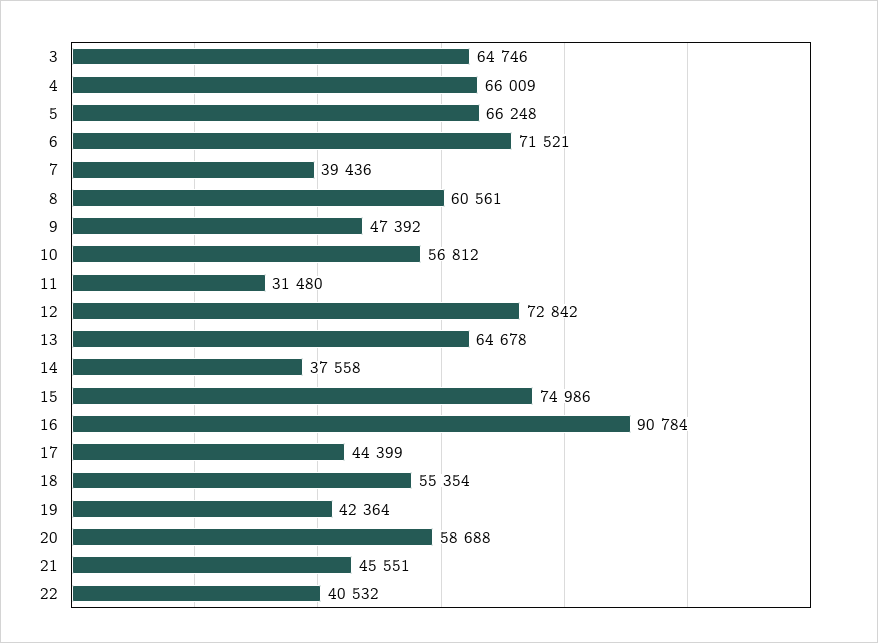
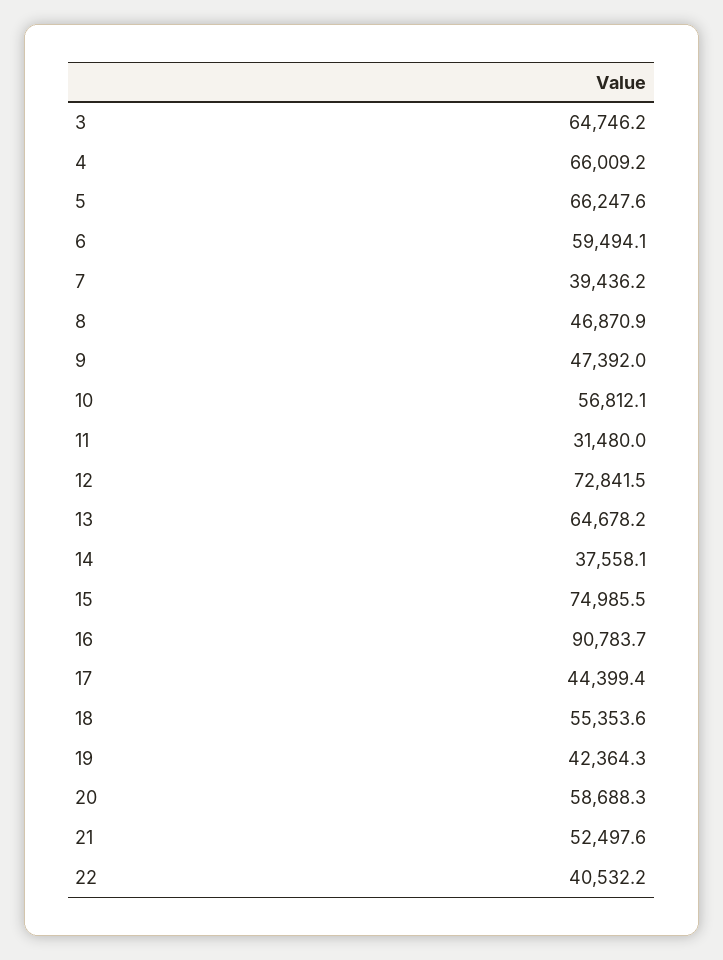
6: 71521 -> 59494.1
8: 60561 -> 46870.9
21: 45551 -> 52497.6

